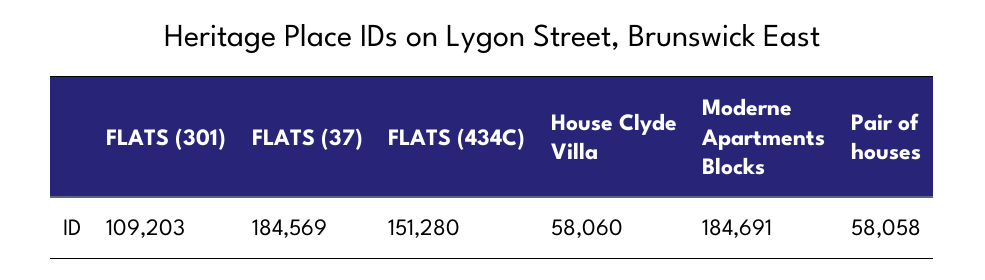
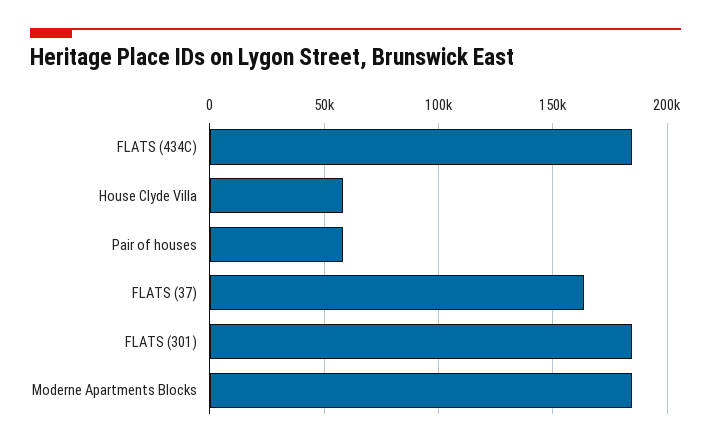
FLATS (301): 109203 -> 185000
FLATS (37): 184569 -> 165000
FLATS (434C): 151280 -> 185000

